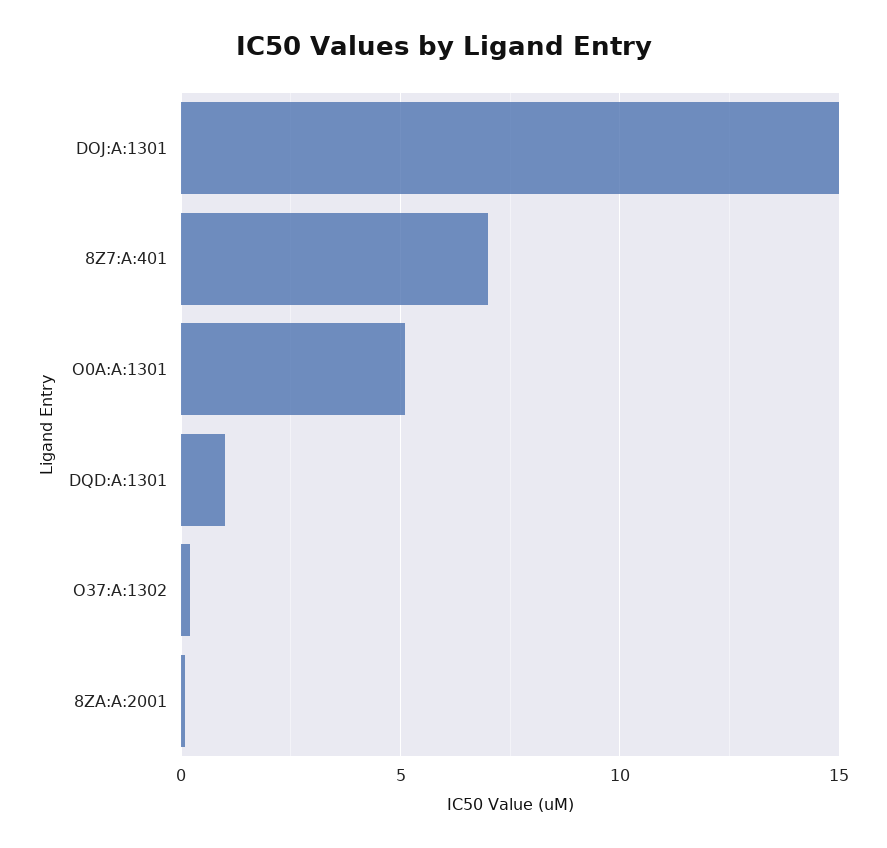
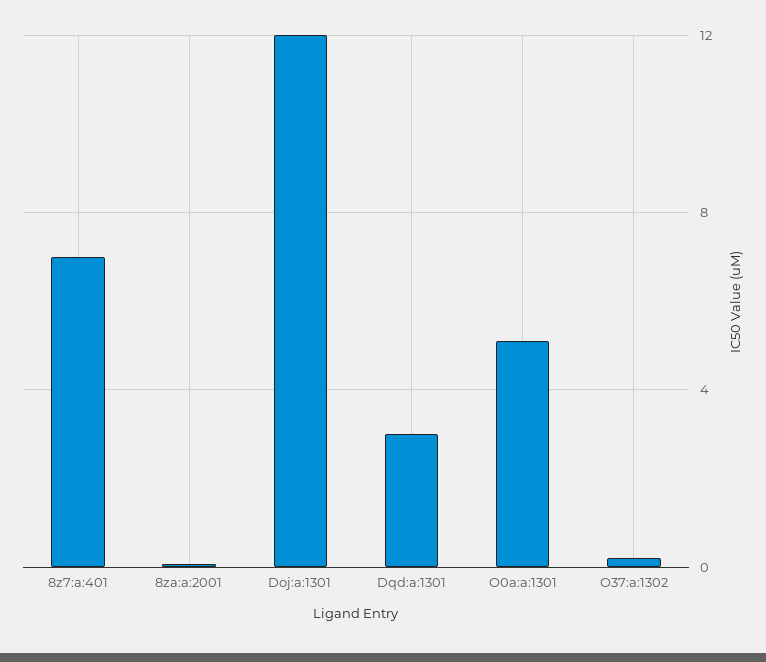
DOJ:A:1301: 15 -> 12
DQD:A:1301: 1 -> 3

